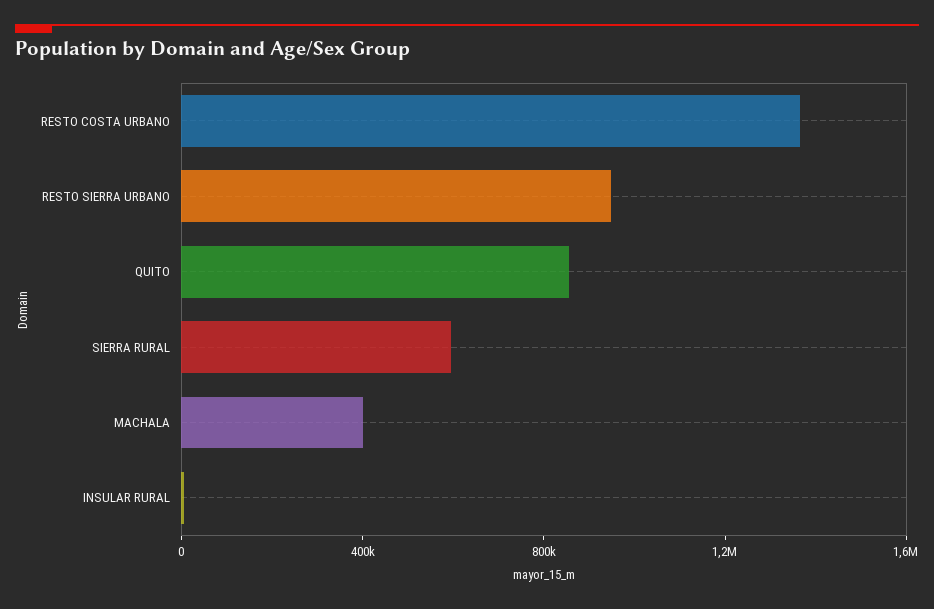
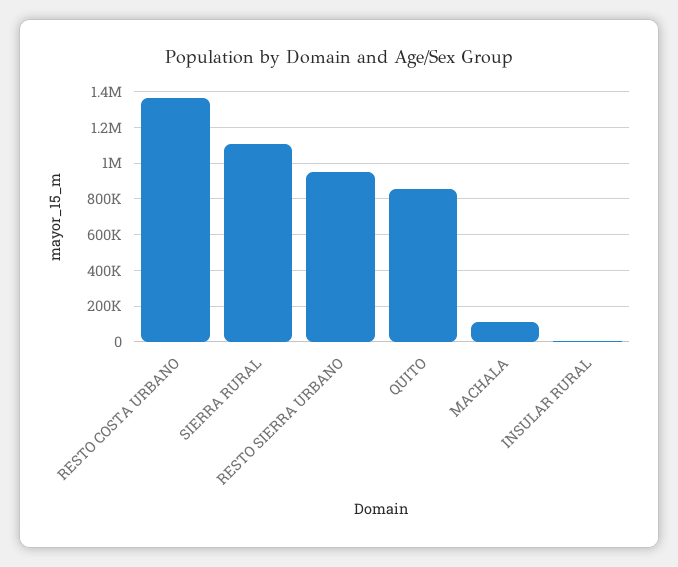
SIERRA RURAL: 600000 -> 1100000
MACHALA: 400000 -> 100000

